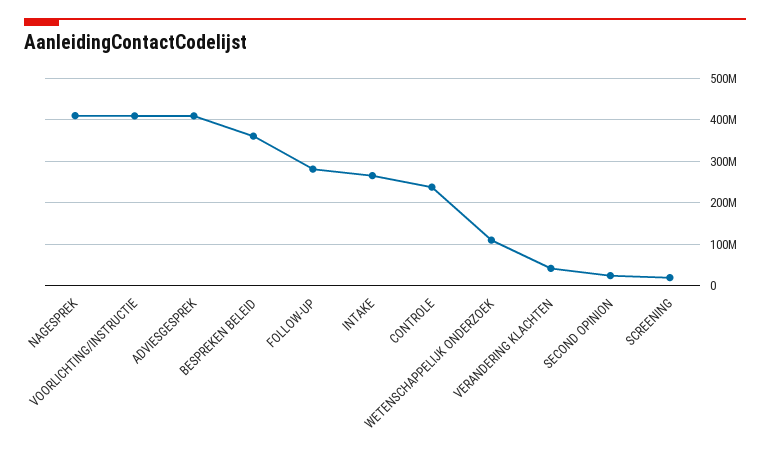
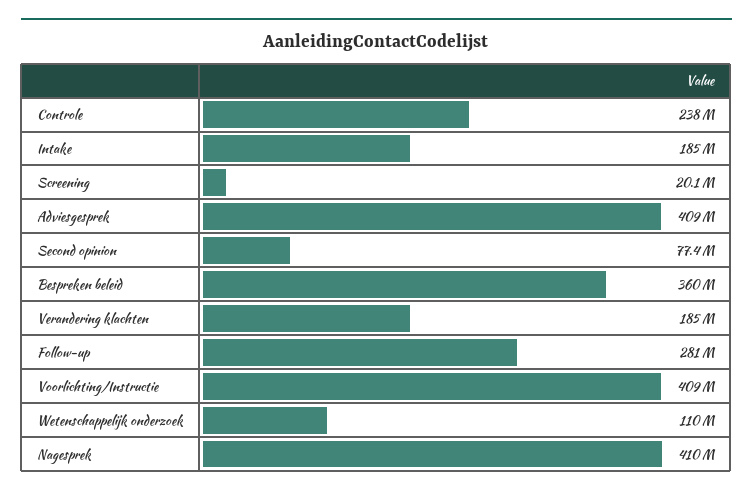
INTAKE: 260000000 -> 185000000
VERANDERING KLACHTEN: 40000000 -> 185000000
SECOND OPINION: 20000000 -> 77400000

